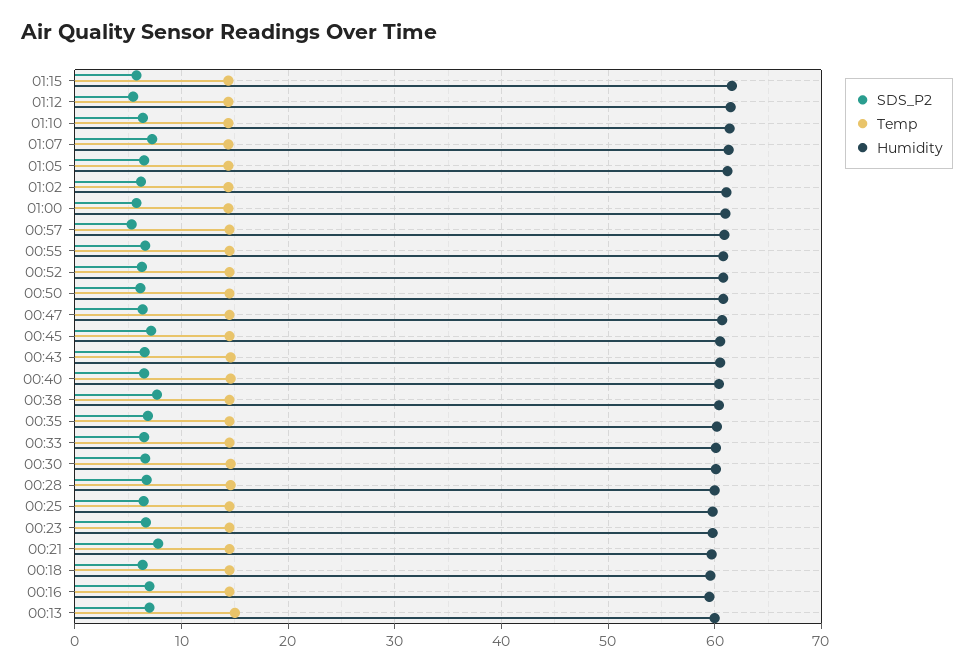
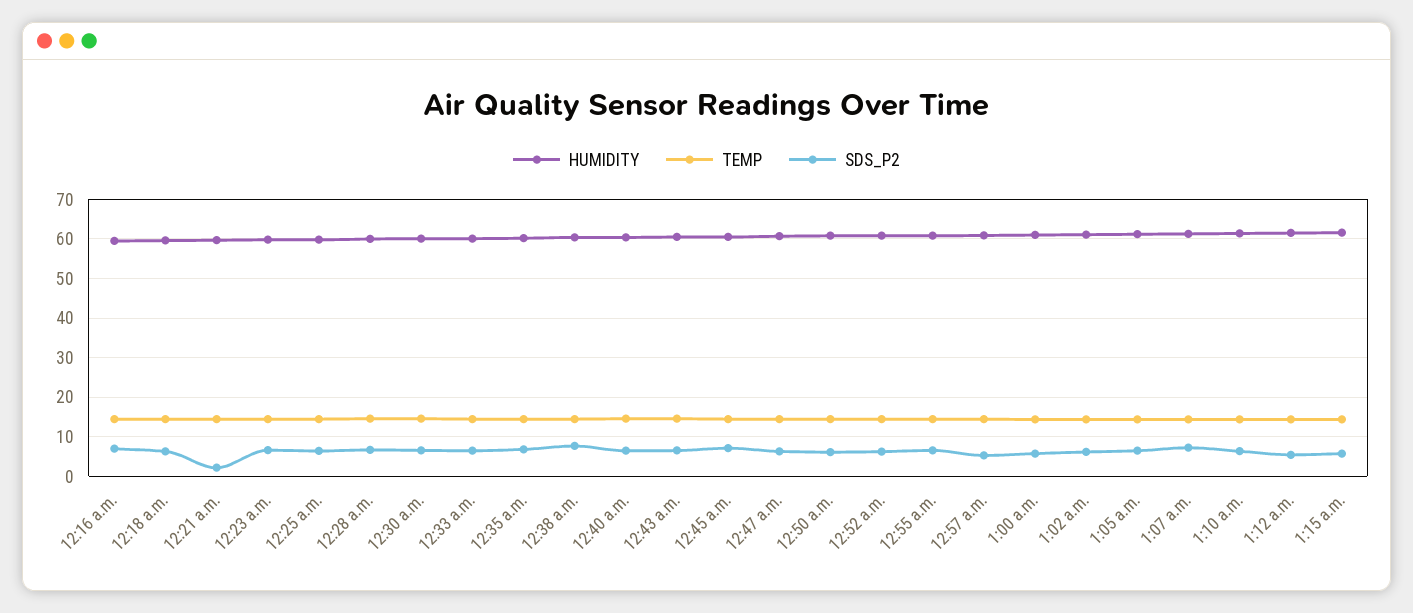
SDS_P2, 00:21: 8 -> 2
SDS_P2, 00:13: 7 -> none
Temp, 00:13: 15 -> none
Humidity, 00:13: 60 -> none

